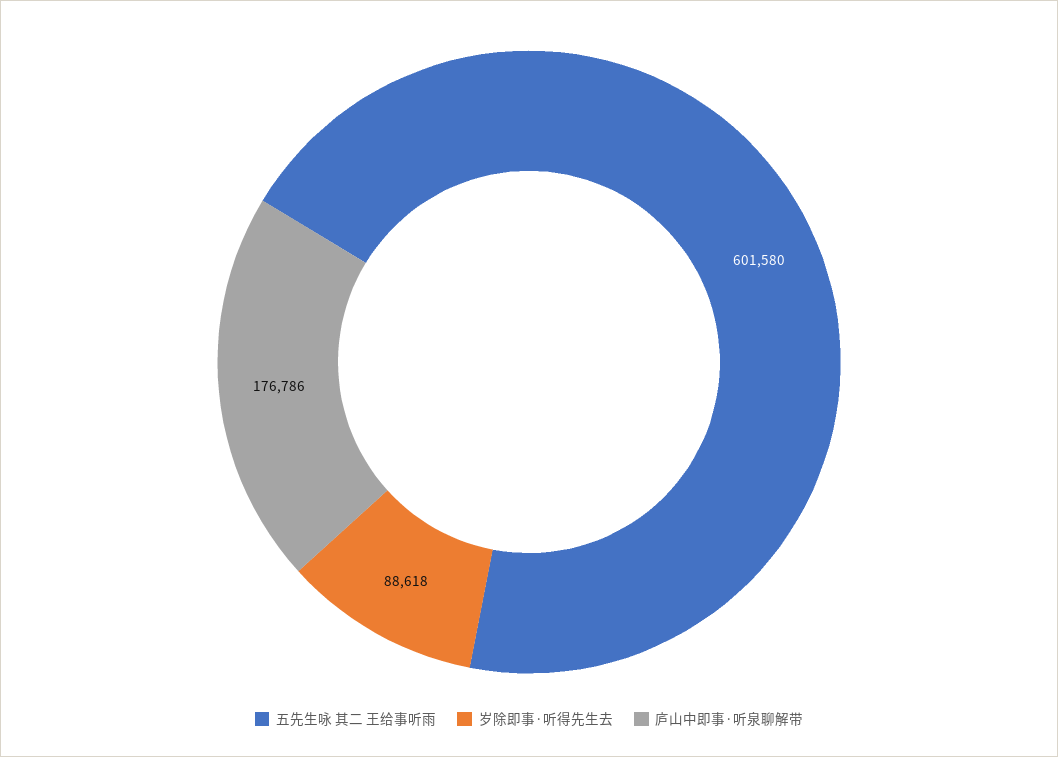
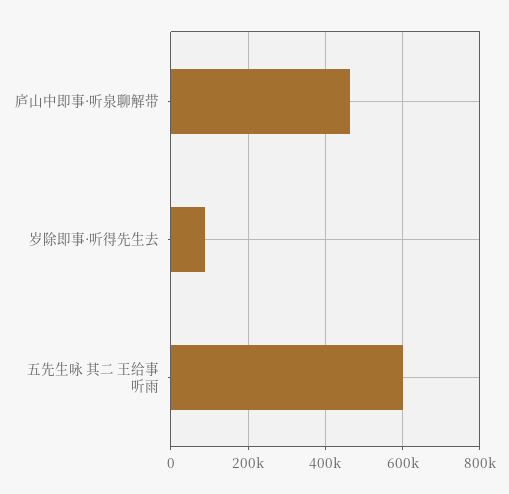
庐山中即事·听泉聊解带: 176786 -> 460000

